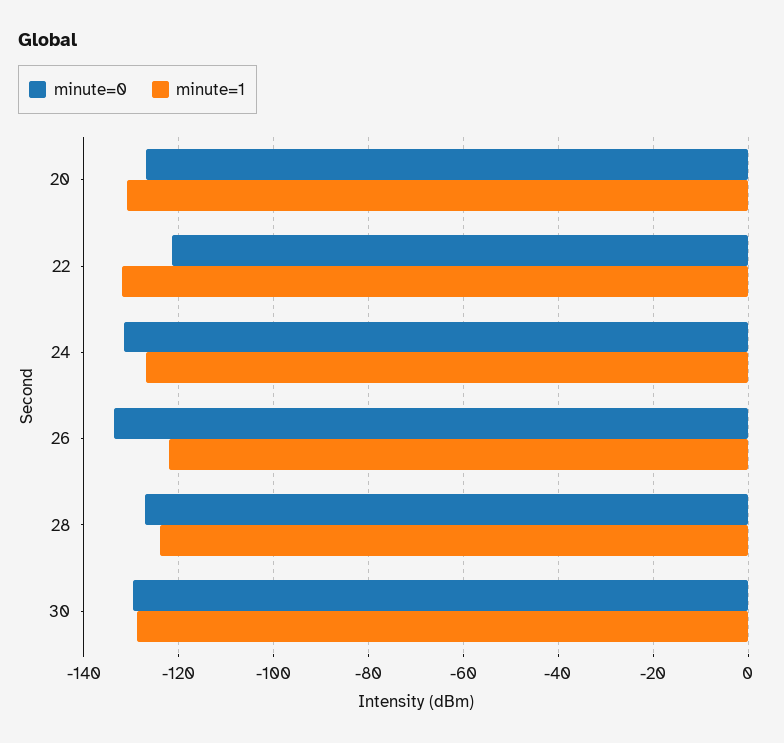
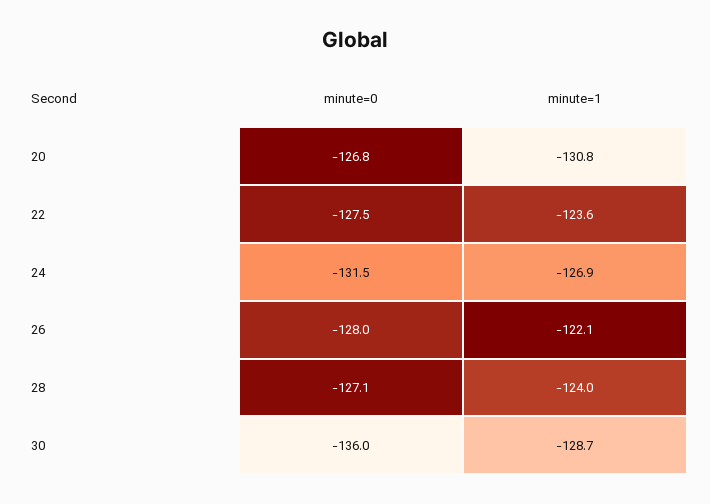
minute=0, 22: -122 -> -127.5
minute=1, 22: -132 -> -123.6
minute=0, 26: -134 -> -128
minute=0, 30: -130 -> -136

